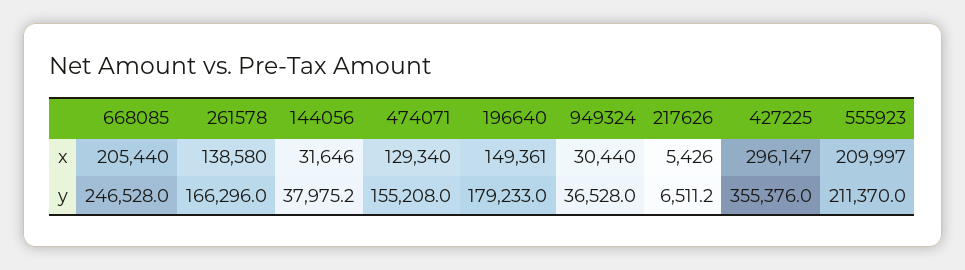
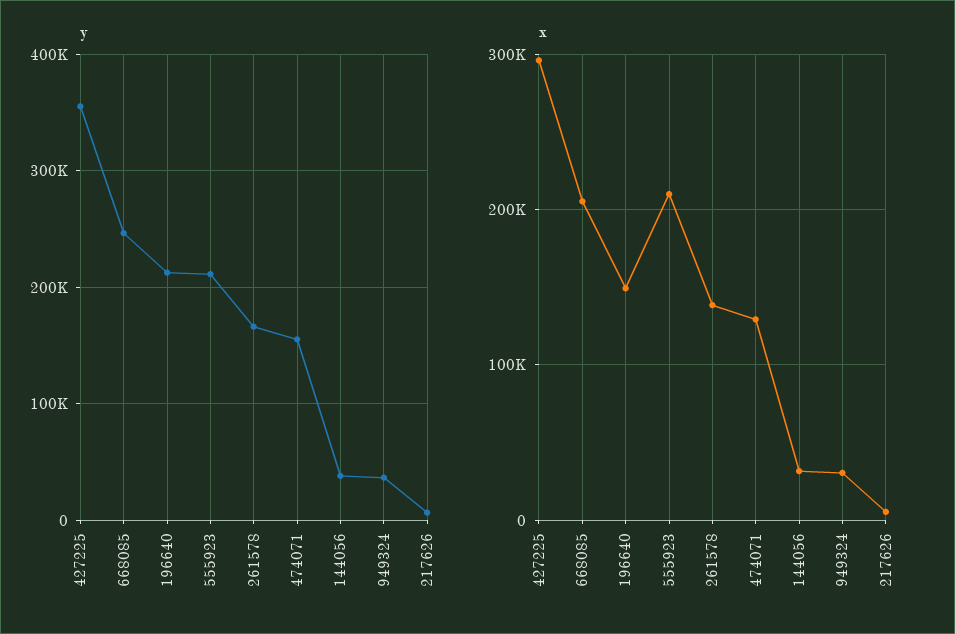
y, 196640: 179233 -> 210000

